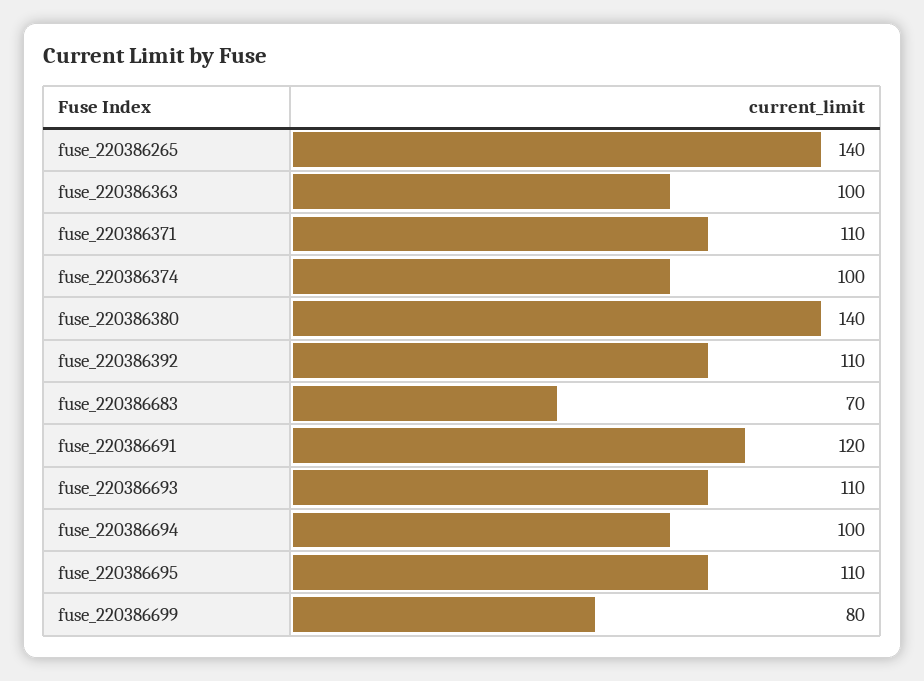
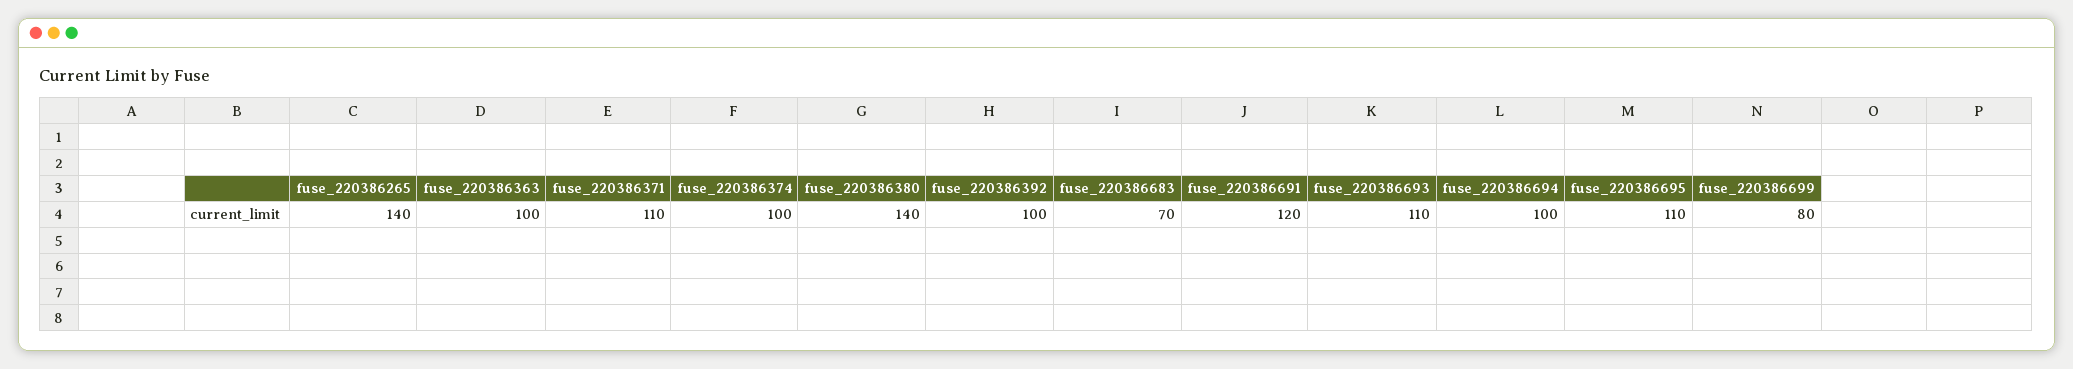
fuse_220386392: 110 -> 100

